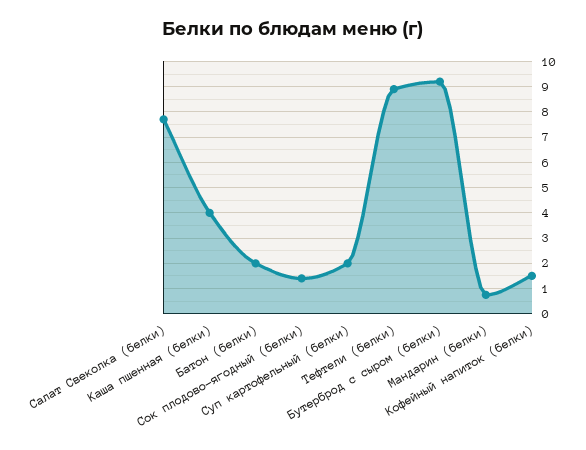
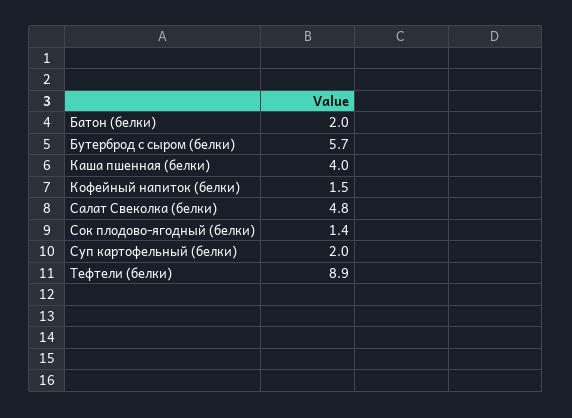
Салат Свеколка (белки): 7.75 -> 4.8
Бутерброд с сыром (белки): 9.25 -> 5.7
Мандарин (белки): 0.75 -> none

